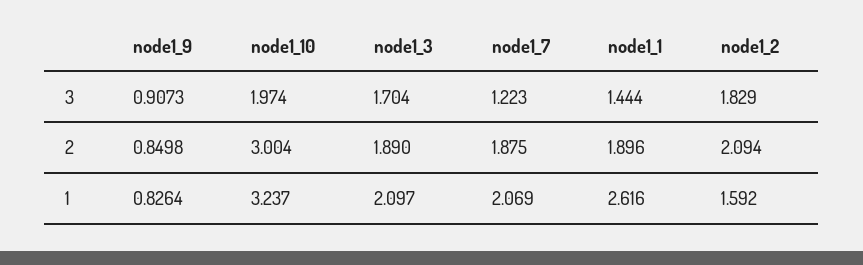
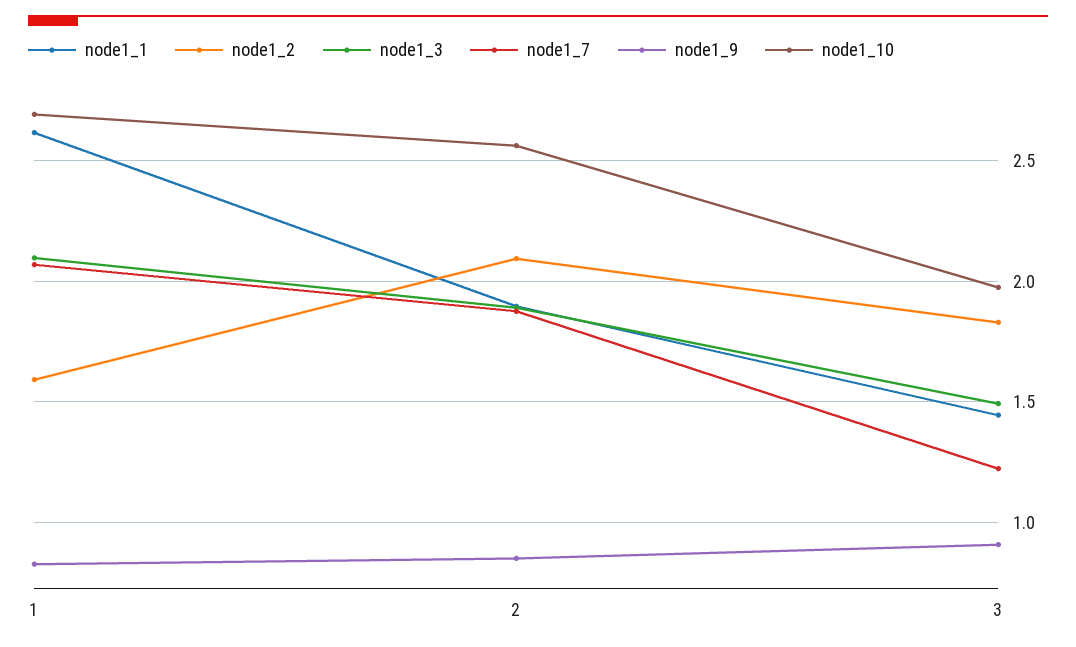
node1_3, 3: 1.704 -> 1.5
node1_10, 2: 3.004 -> 2.55
node1_10, 1: 3.237 -> 2.7

